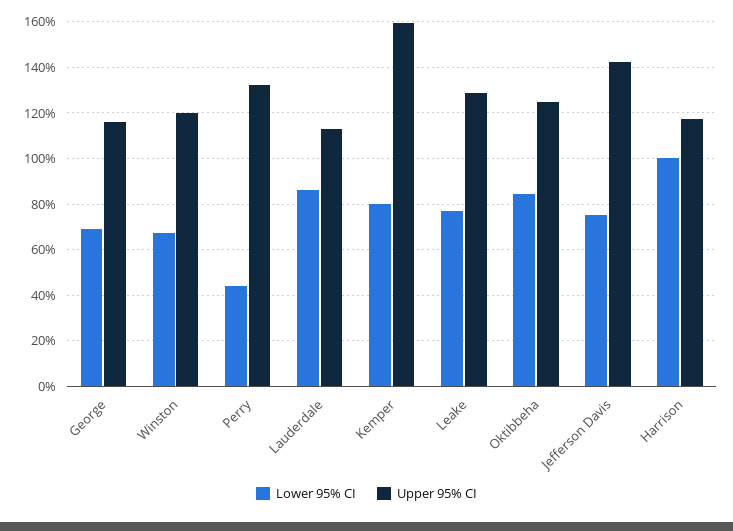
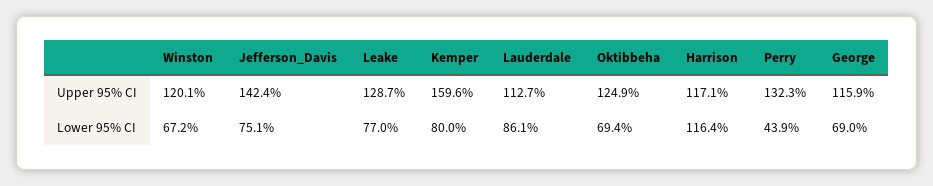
Lower 95% CI, Oktibbeha: 85 -> 69.4
Lower 95% CI, Harrison: 100 -> 116.4

